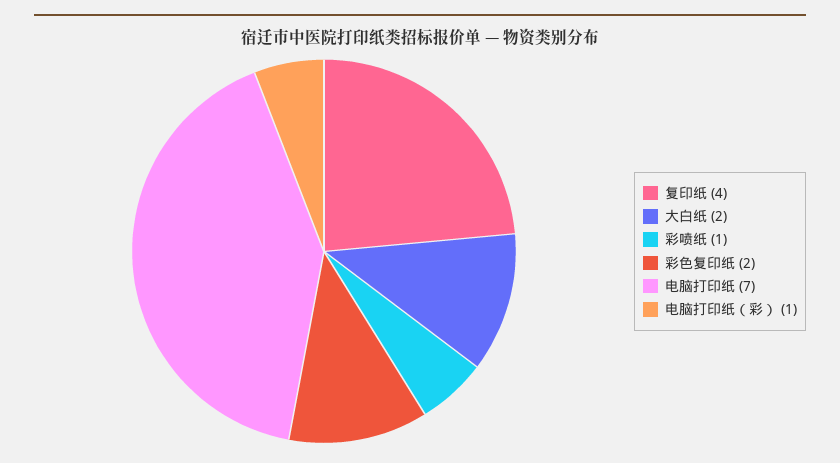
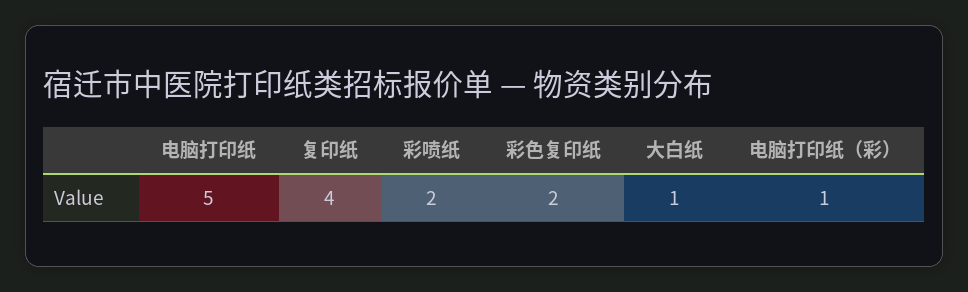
大白纸: 2 -> 1
彩喷纸: 1 -> 2
电脑打印纸: 7 -> 5

